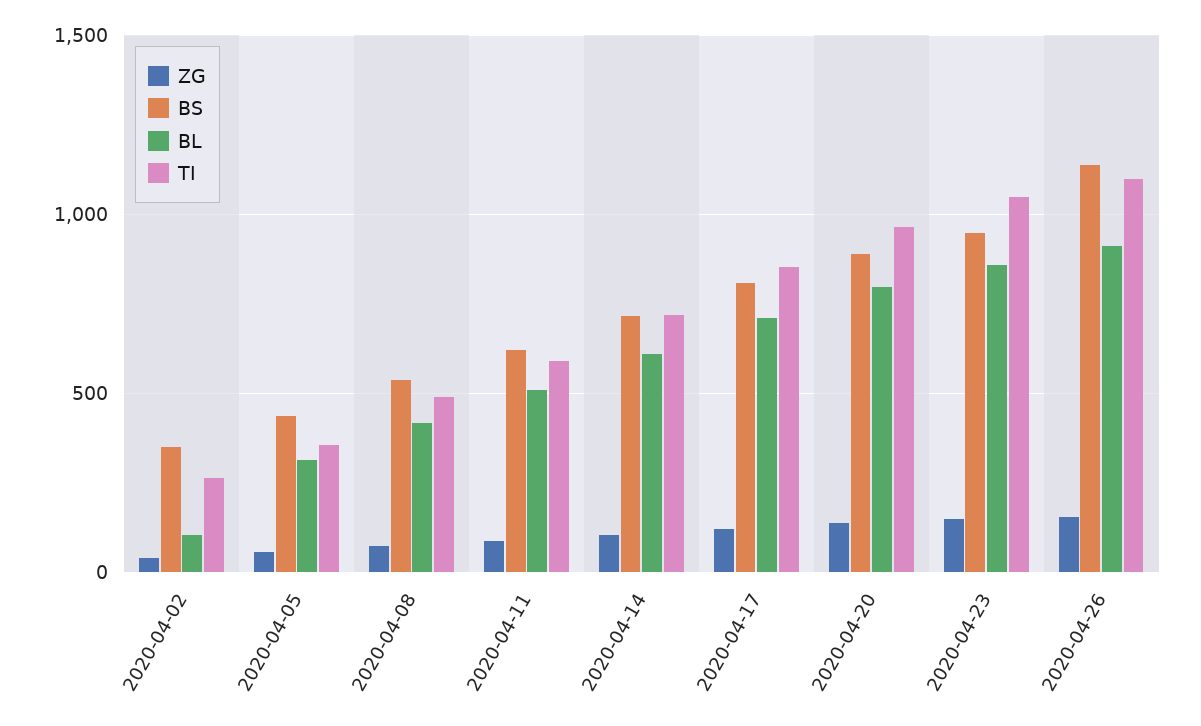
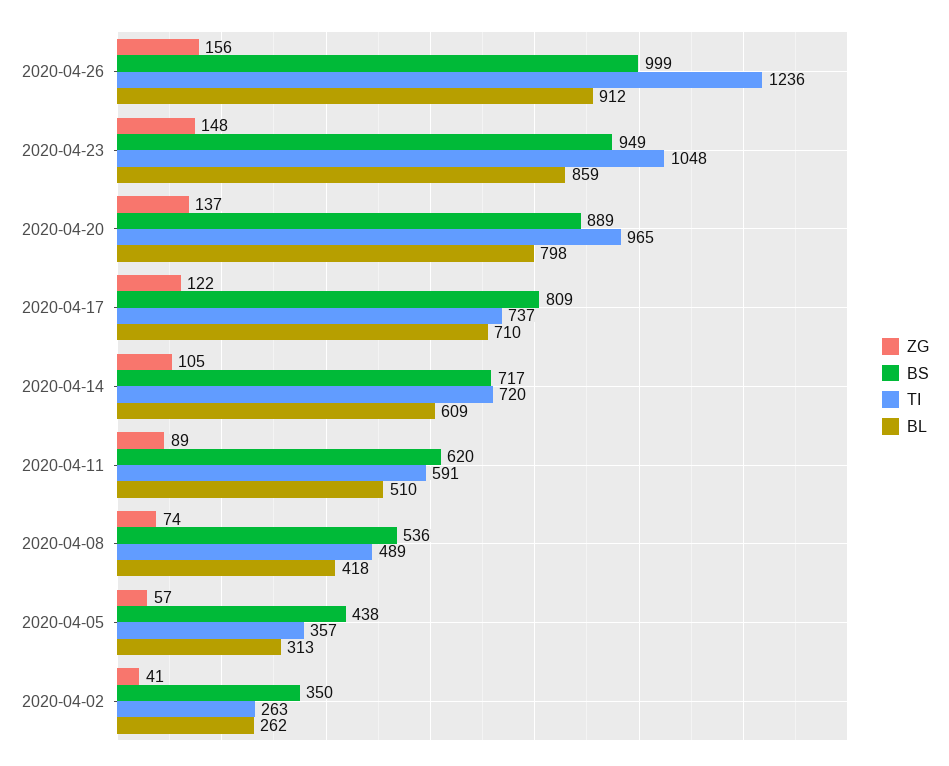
BL, 2020-04-02: 100 -> 262
TI, 2020-04-17: 850 -> 737
BS, 2020-04-26: 1150 -> 999
TI, 2020-04-26: 1100 -> 1236

